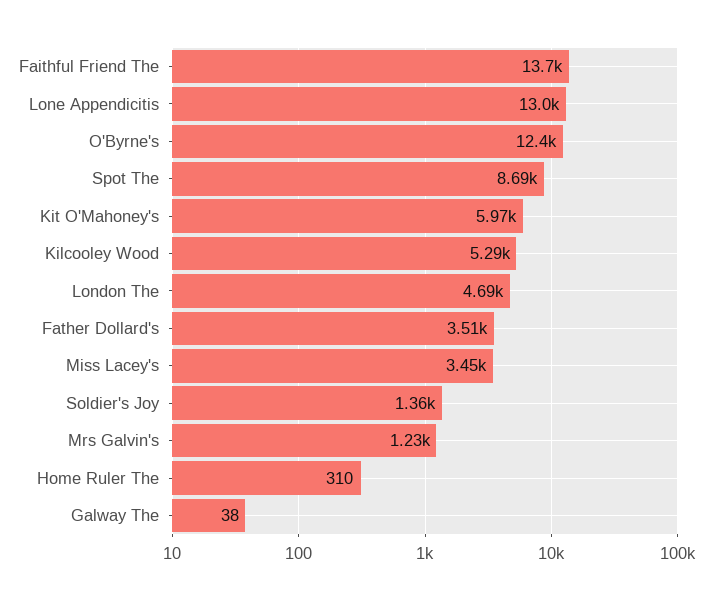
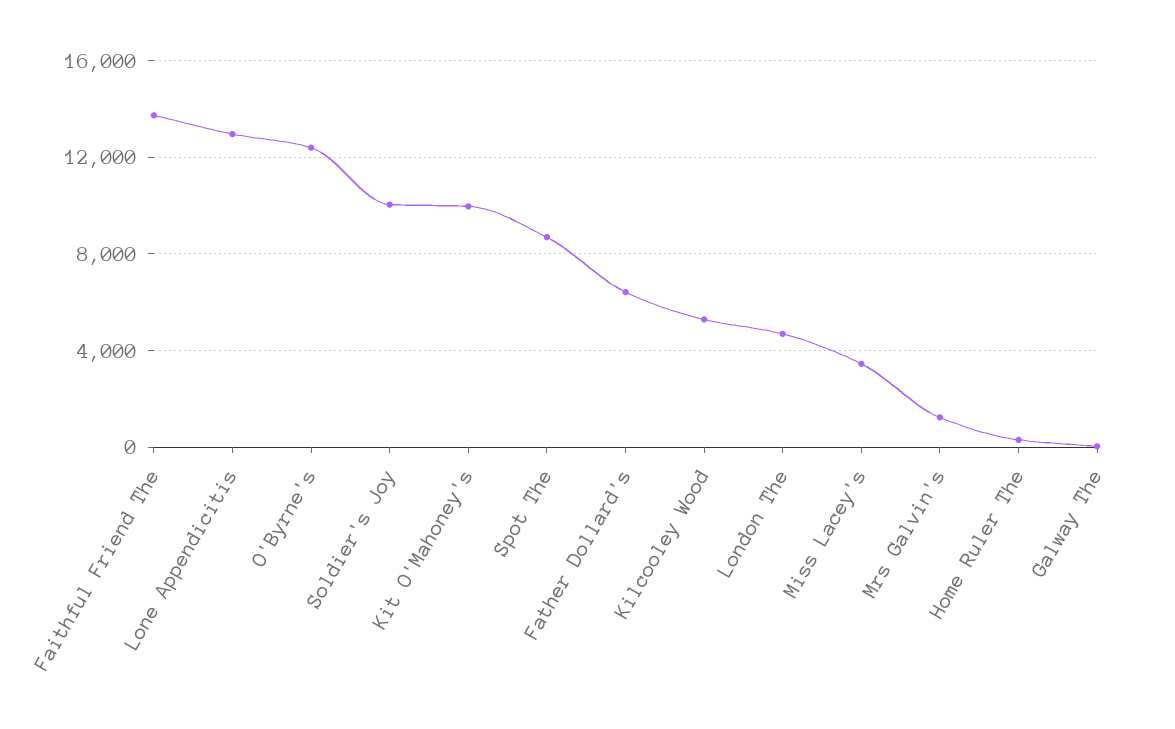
Kit O'Mahoney's: 5970 -> 10000
Father Dollard's: 3510 -> 6500
Soldier's Joy: 1360 -> 10000

